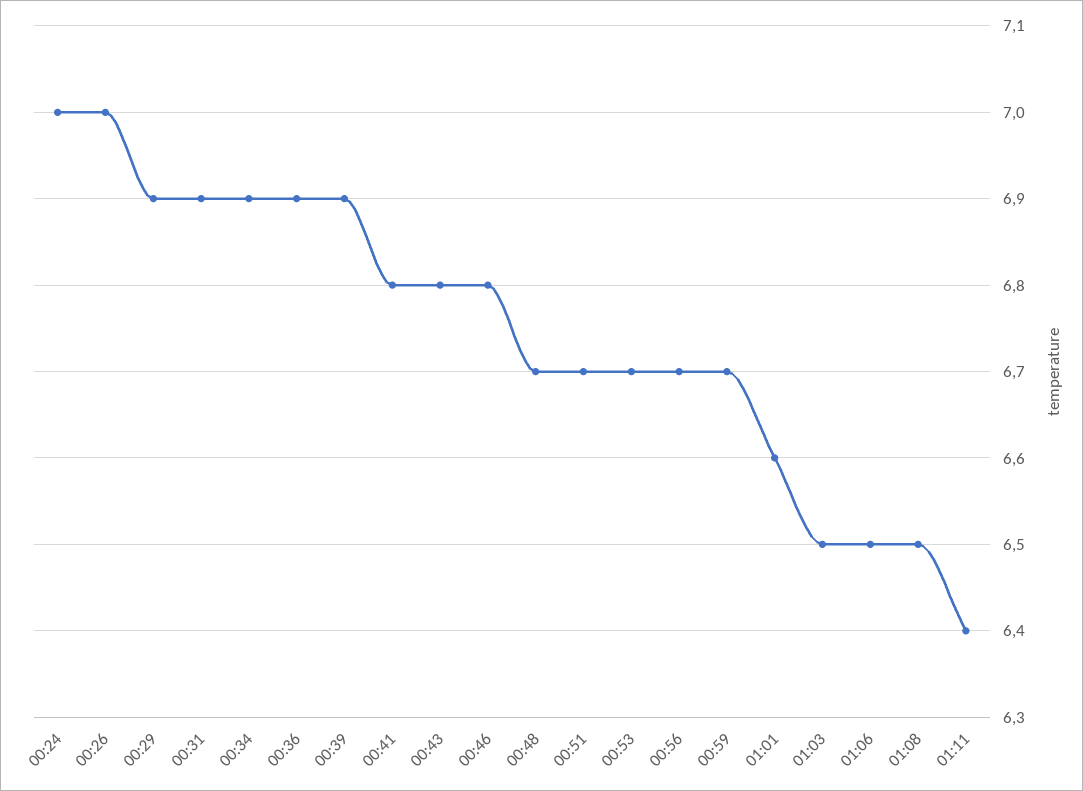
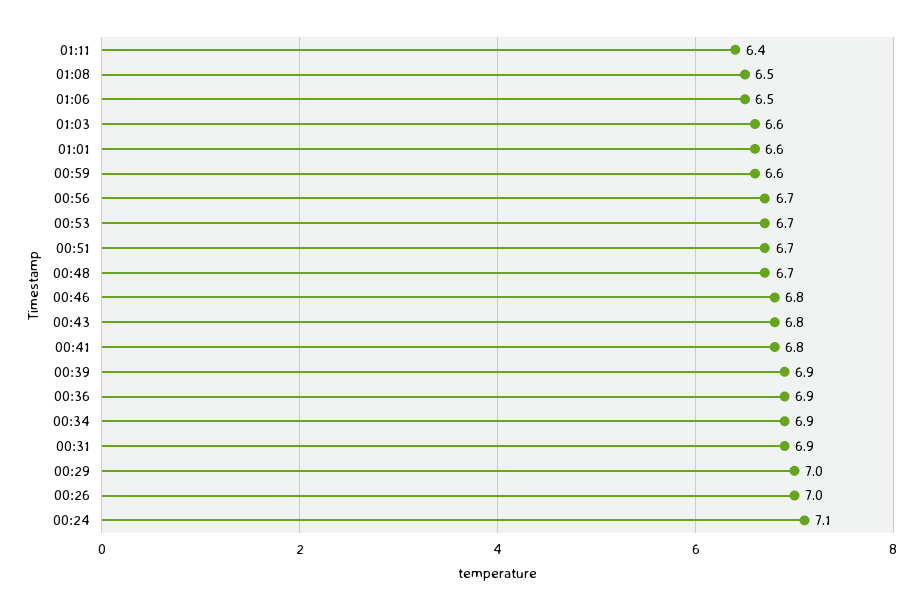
00:24: 7 -> 7.1
00:29: 6.9 -> 7
00:59: 6.7 -> 6.6
01:03: 6.5 -> 6.6

